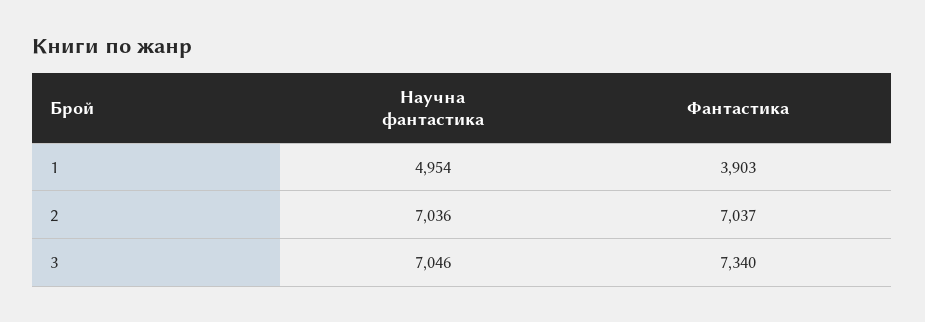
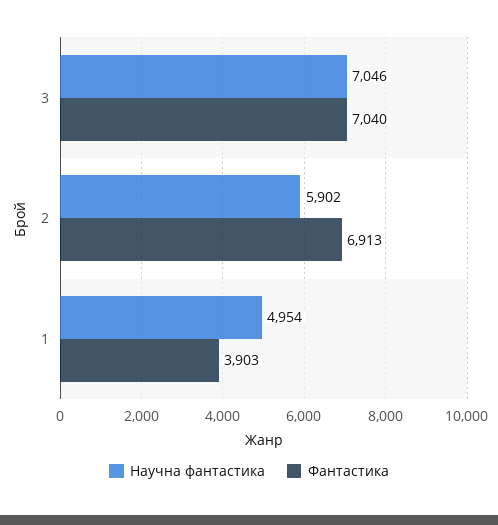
Научна фантастика, 2: 7036 -> 5902
Фантастика, 2: 7037 -> 6913
Фантастика, 3: 7340 -> 7040

